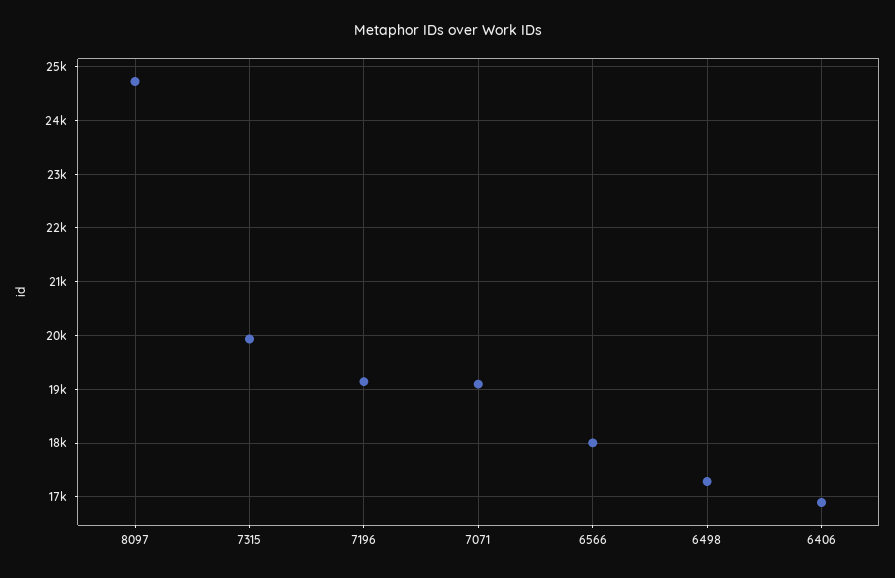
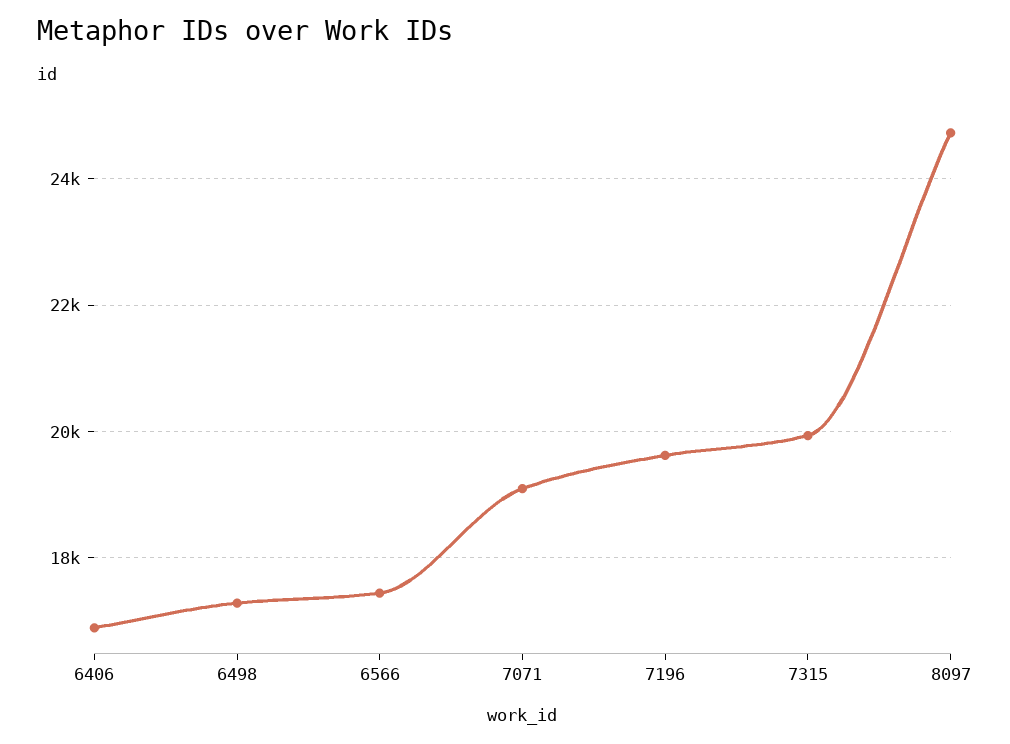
7196: 19200 -> 19600
6566: 18000 -> 17400

